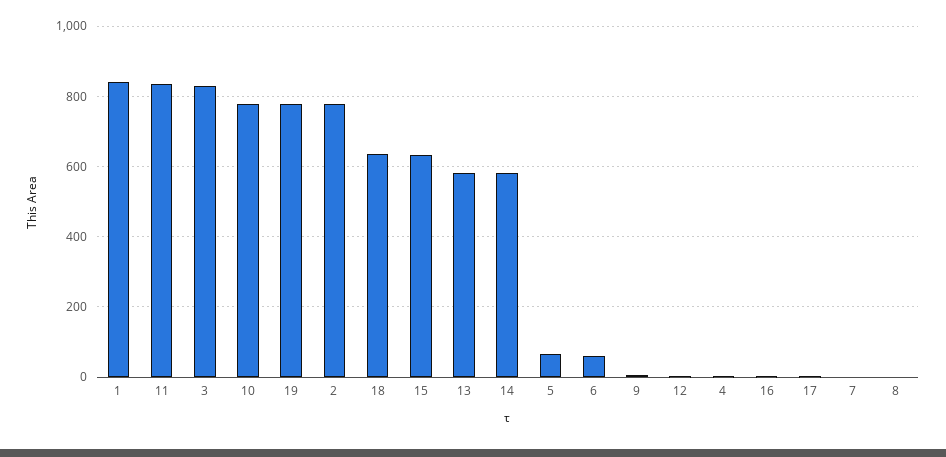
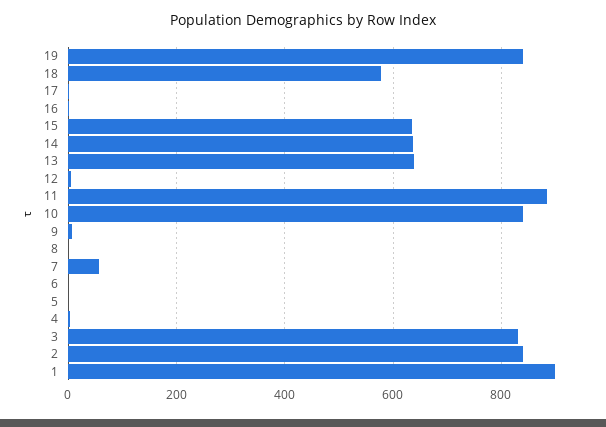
1: 840 -> 900
11: 840 -> 880
10: 780 -> 840
19: 780 -> 840
2: 780 -> 840
18: 640 -> 580
13: 580 -> 640
14: 580 -> 640
5: 60 -> 0
6: 60 -> 0
7: 0 -> 60

